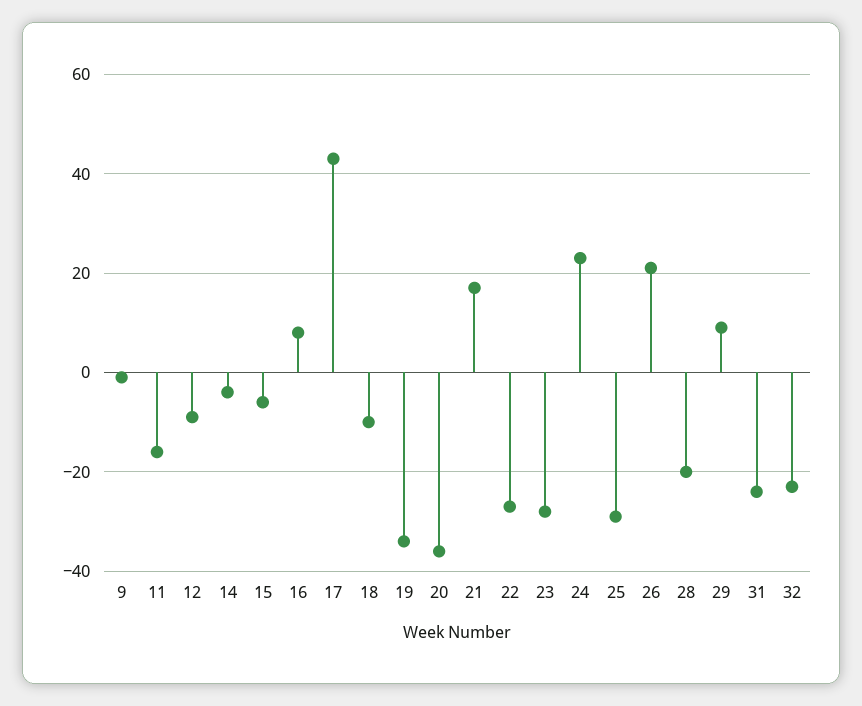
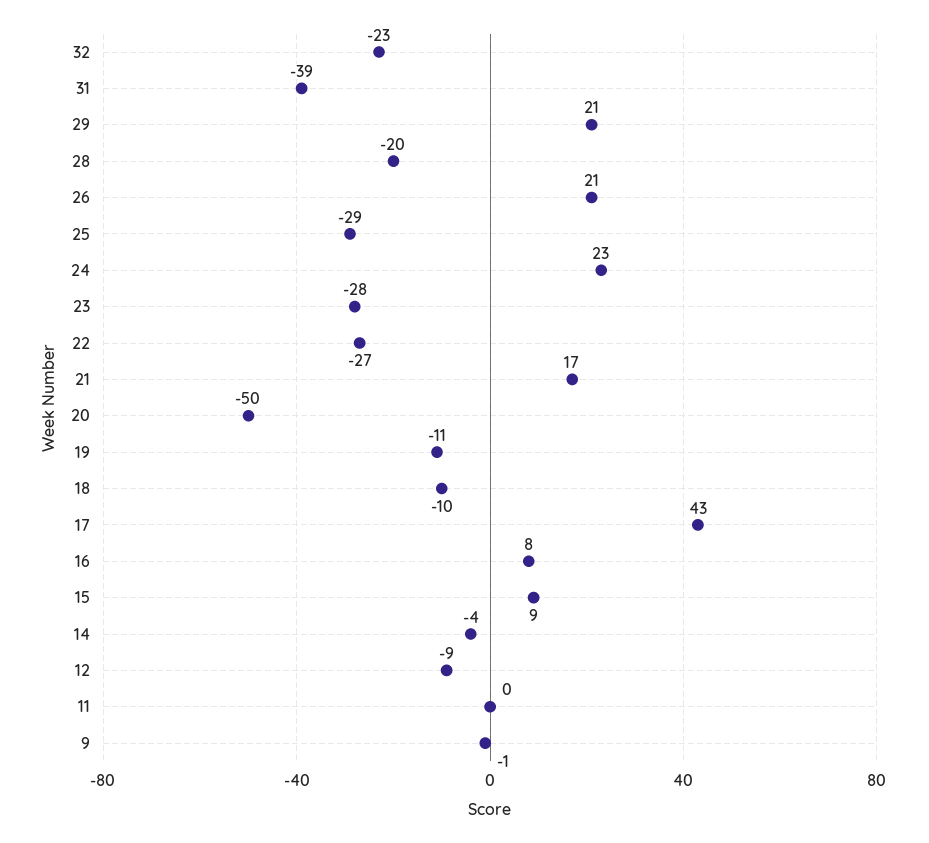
11: -15 -> 0
15: -5 -> 9
19: -35 -> -11
20: -35 -> -50
29: 10 -> 21
31: -25 -> -39

